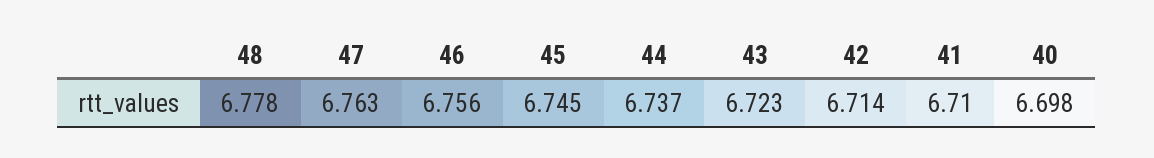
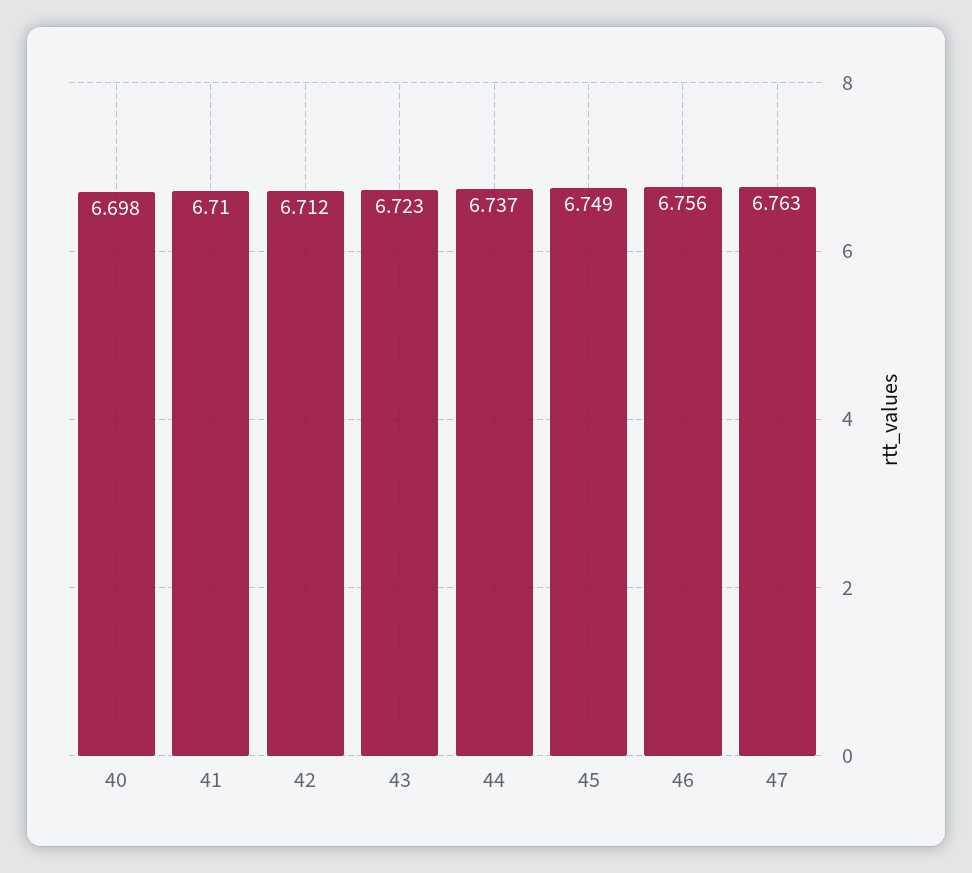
48: 6.778 -> none
45: 6.745 -> 6.749
42: 6.714 -> 6.712

